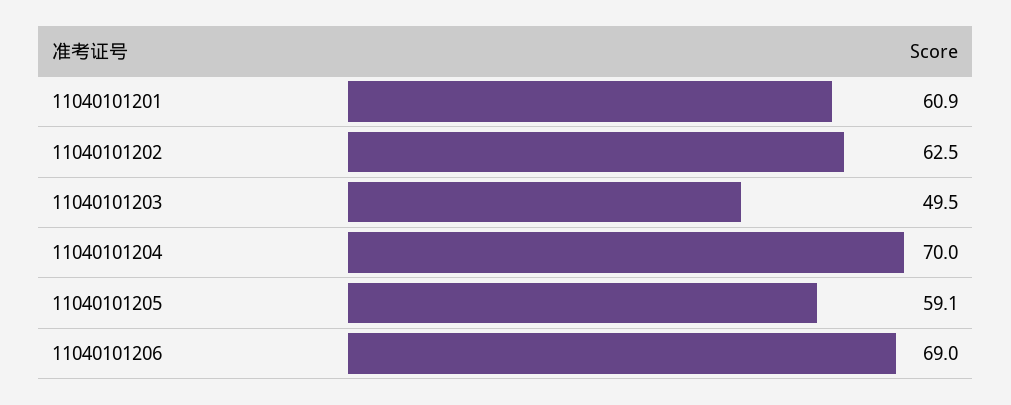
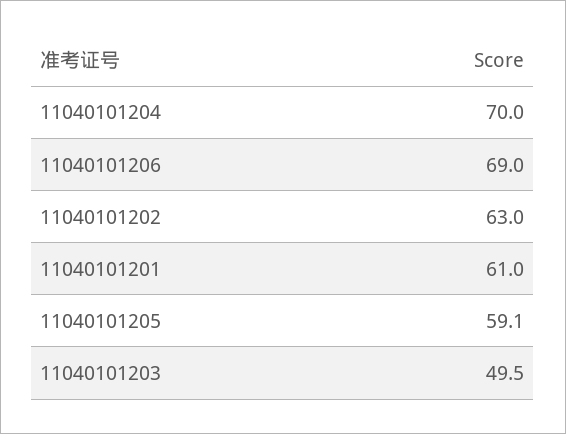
11040101201: 60.9 -> 61
11040101202: 62.5 -> 63

